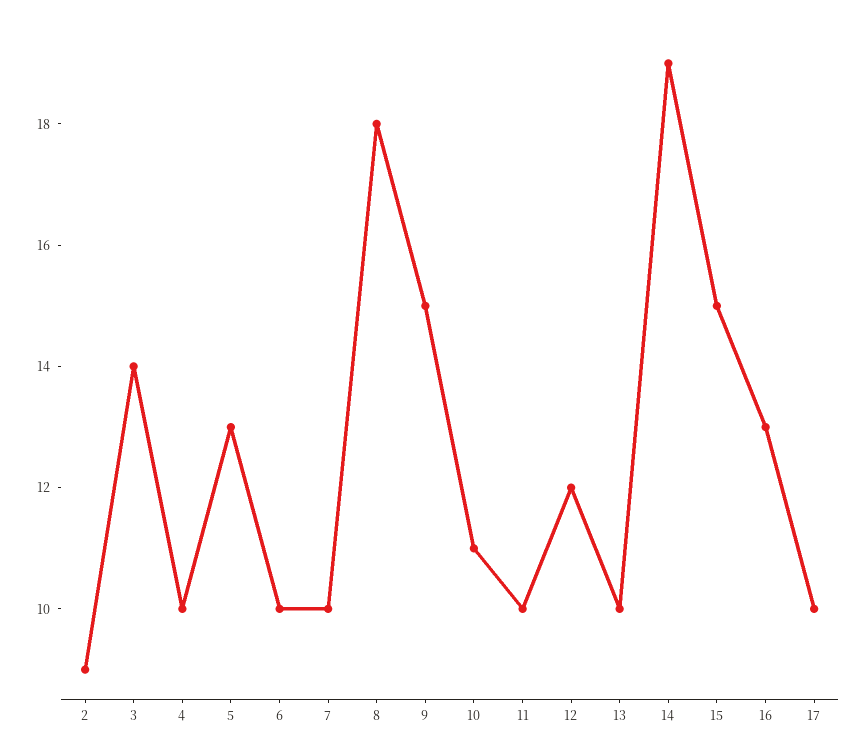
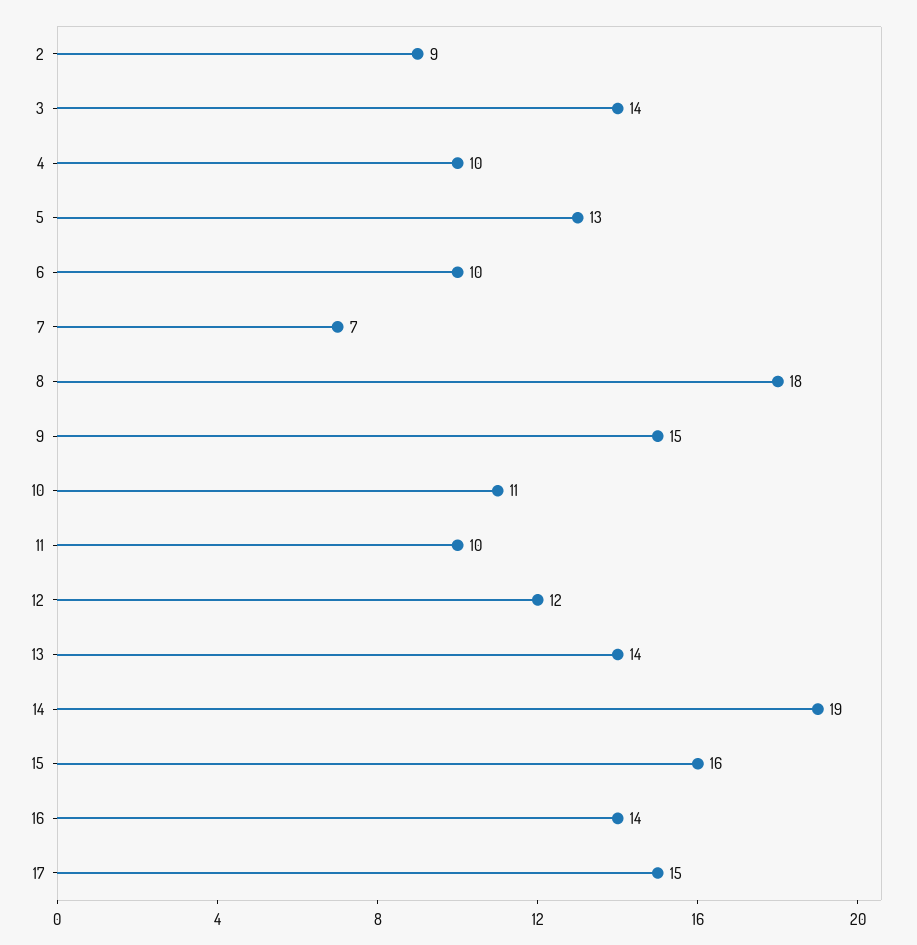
7: 10 -> 7
13: 10 -> 14
15: 15 -> 16
16: 13 -> 14
17: 10 -> 15

